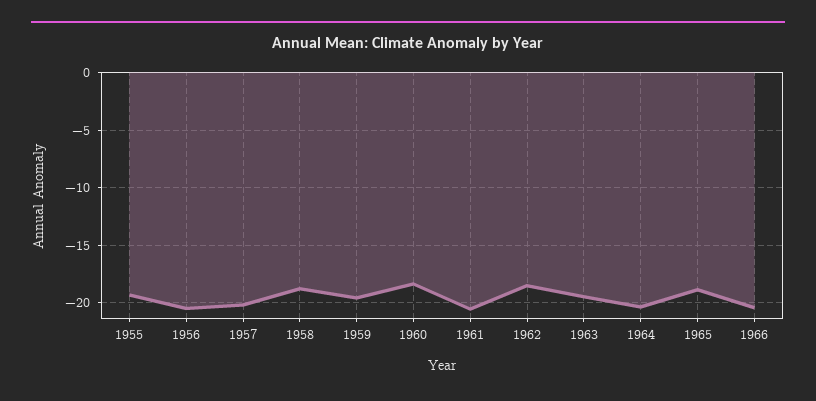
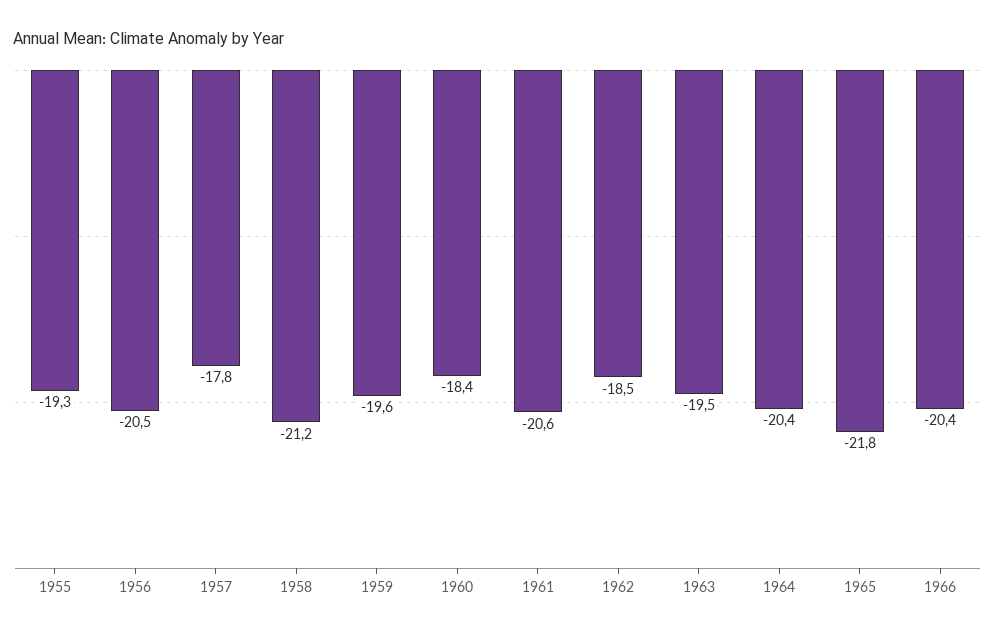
1957: -20 -> -17.8
1958: -19 -> -21.2
1965: -19 -> -21.8

